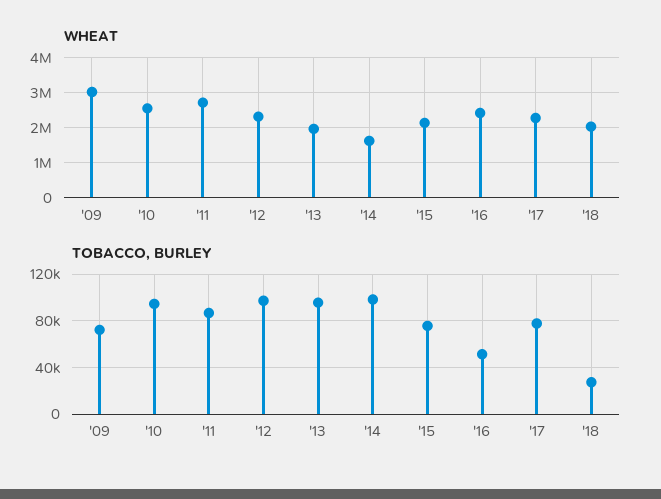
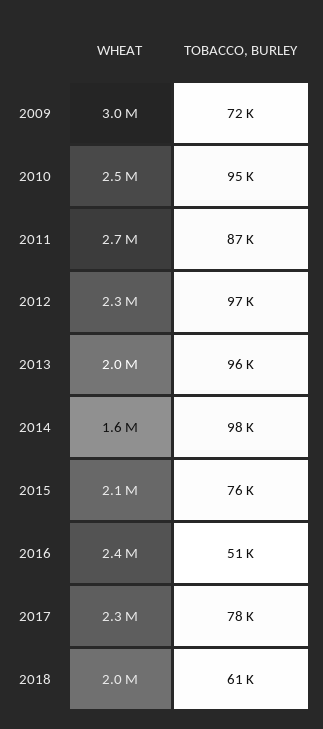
TOBACCO, BURLEY, '18: 30000 -> 61000

